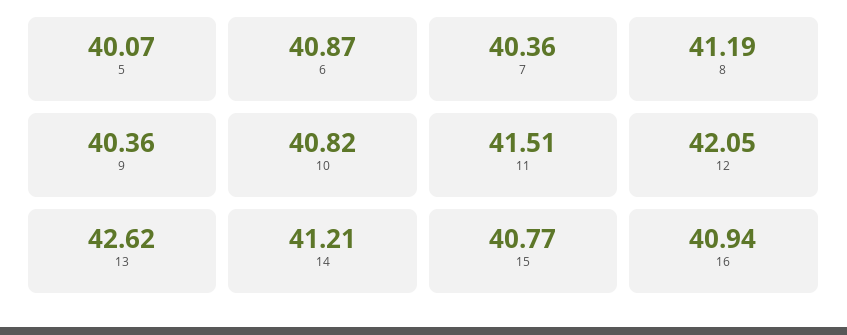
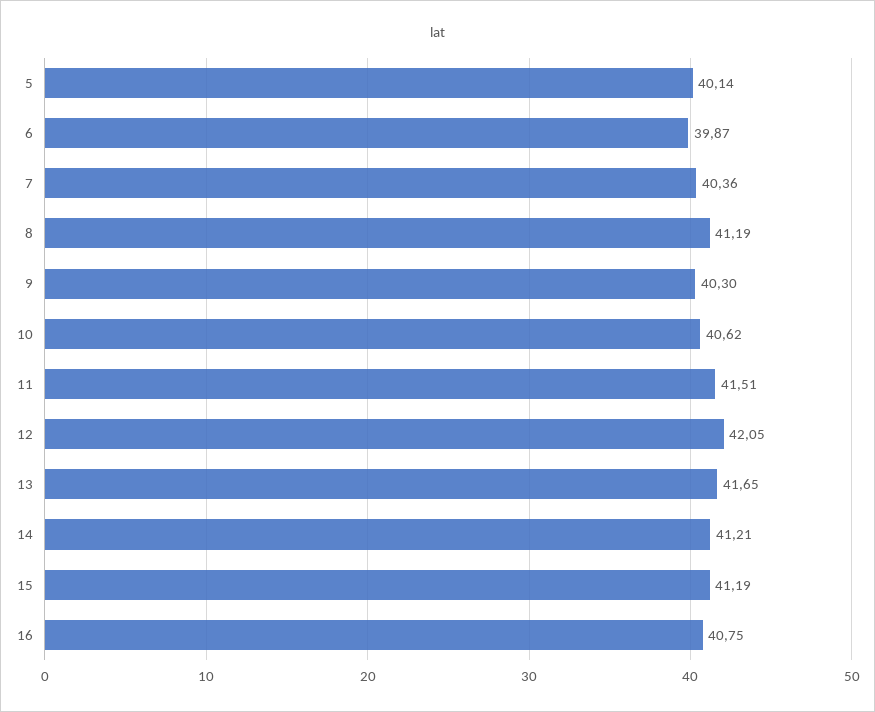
5: 40.07 -> 40.14
6: 40.87 -> 39.87
9: 40.36 -> 40.3
10: 40.82 -> 40.62
13: 42.62 -> 41.65
15: 40.77 -> 41.19
16: 40.94 -> 40.75

